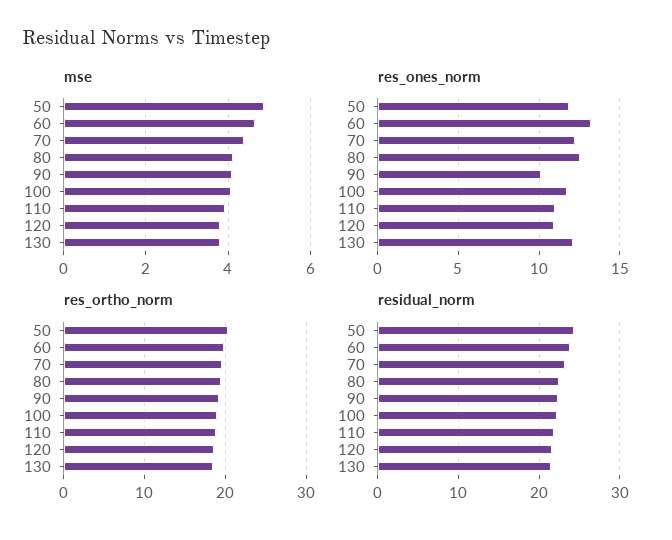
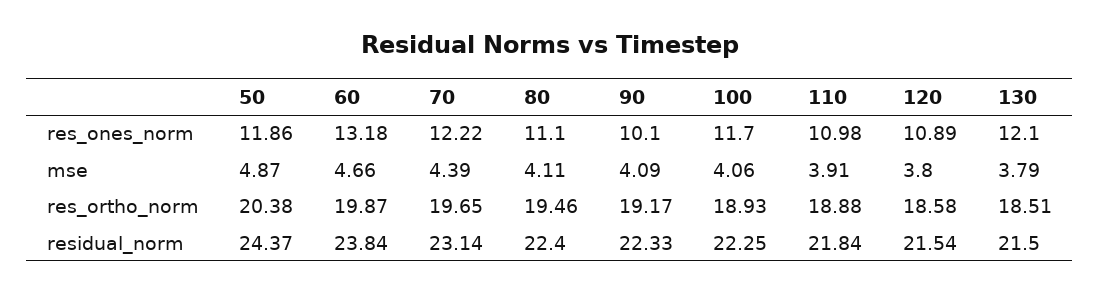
res_ones_norm, 80: 12.5 -> 11.1

